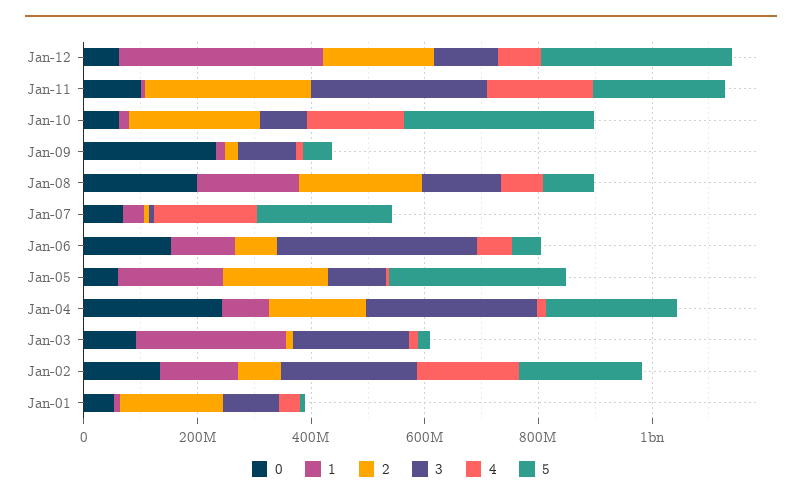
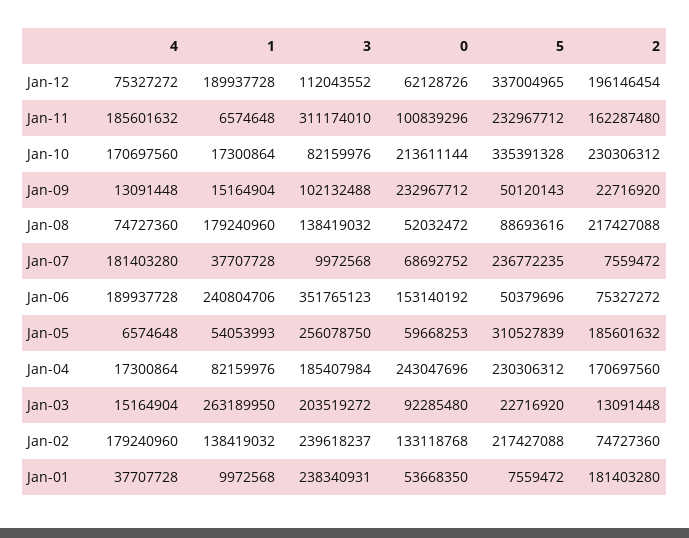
1, Jan-12: 350000000 -> 189937728
2, Jan-11: 300000000 -> 162287480
0, Jan-10: 50000000 -> 213611144
0, Jan-08: 200000000 -> 52032472
1, Jan-06: 100000000 -> 240804706
4, Jan-06: 50000000 -> 189937728
1, Jan-05: 200000000 -> 54053993
3, Jan-05: 100000000 -> 256078750
3, Jan-04: 300000000 -> 185407984
3, Jan-01: 100000000 -> 238340931

